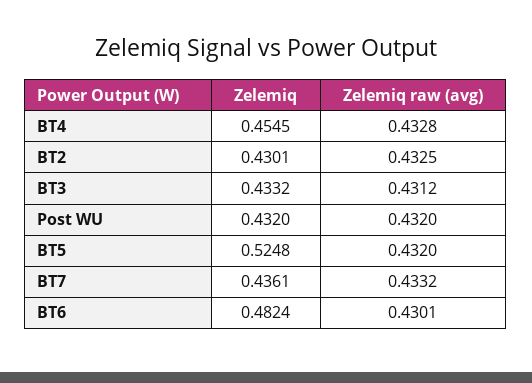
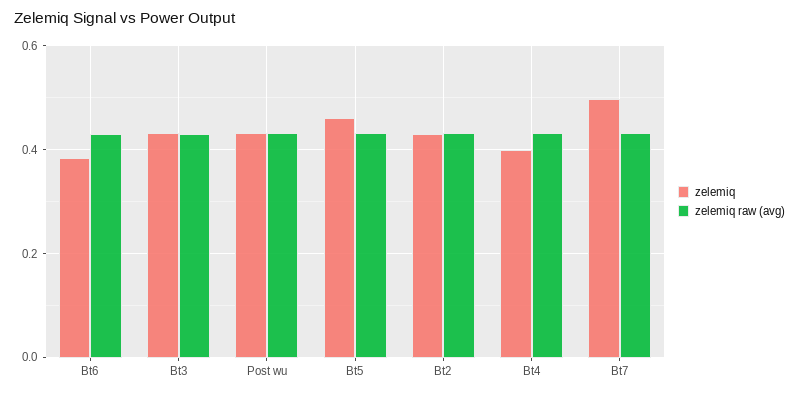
Zelemiq, BT4: 0.4545 -> 0.4
Zelemiq, BT5: 0.5248 -> 0.46
Zelemiq, BT7: 0.4361 -> 0.5
Zelemiq, BT6: 0.4824 -> 0.38

